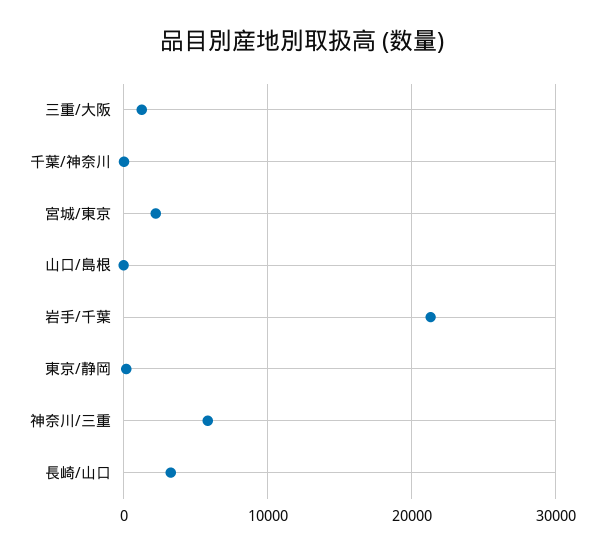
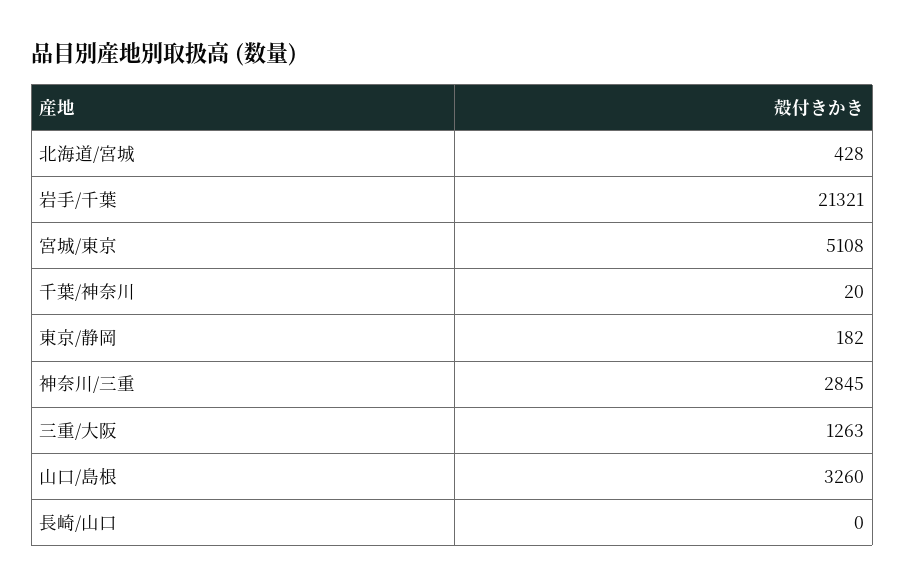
宮城/東京: 2000 -> 5108
山口/島根: 0 -> 3260
神奈川/三重: 6000 -> 2845
長崎/山口: 3000 -> 0
北海道/宮城: none -> 428

